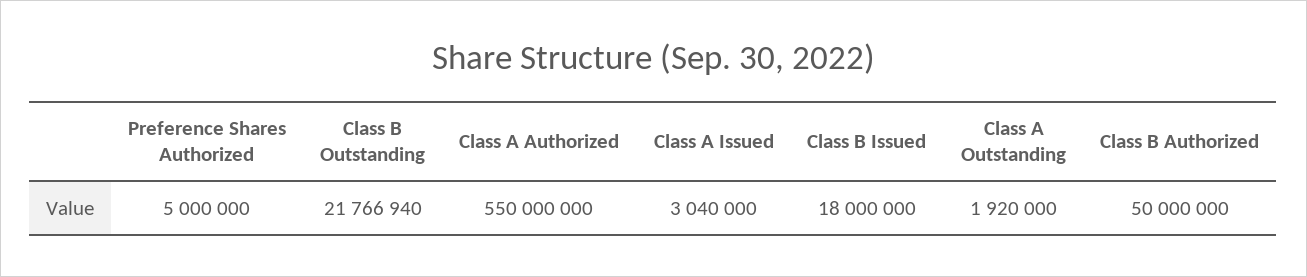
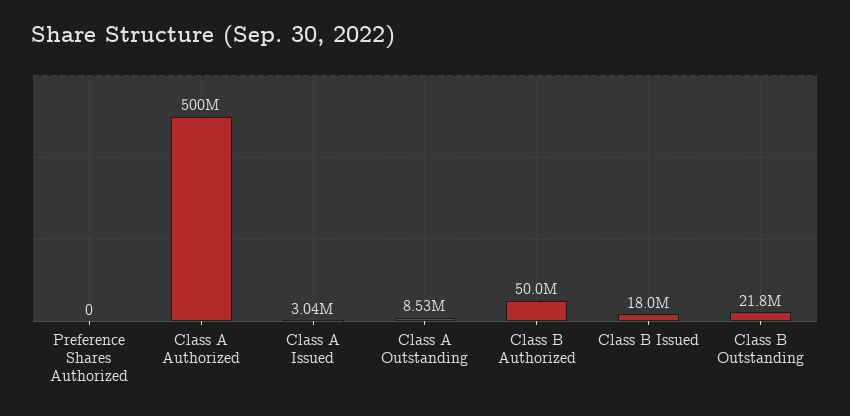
Preference Shares Authorized: 5000000 -> 0
Class A Authorized: 550000000 -> 500000000
Class A Outstanding: 1920000 -> 8530000

